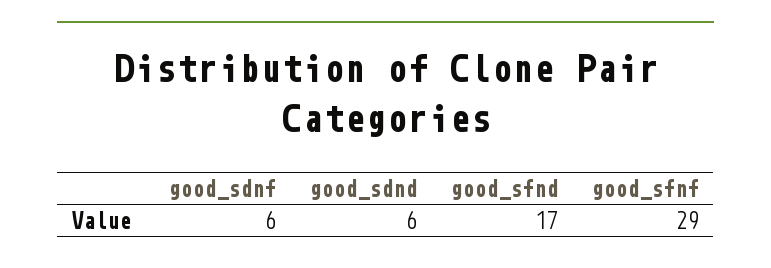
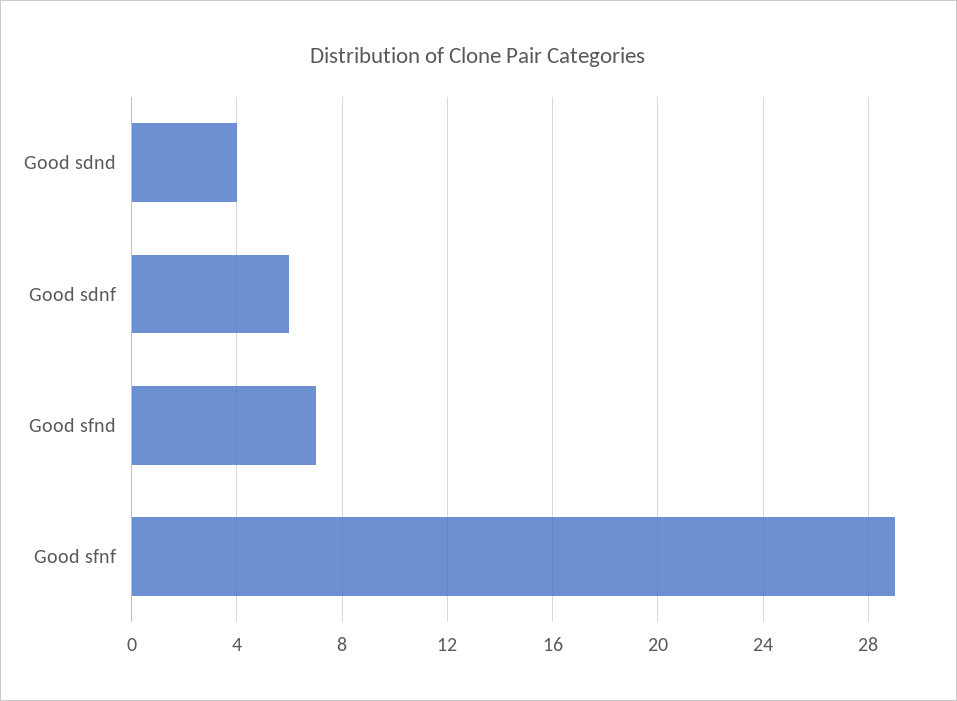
good_sdnd: 6 -> 4
good_sfnd: 17 -> 7

